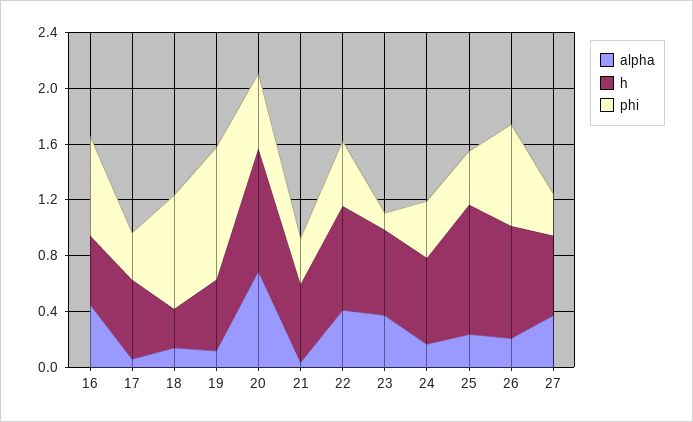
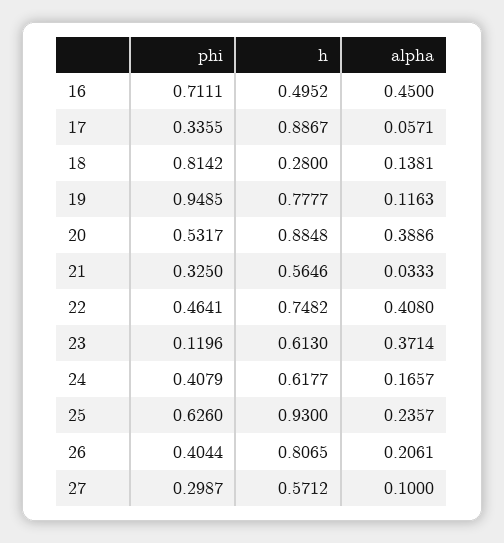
h, 17: 0.6 -> 0.8867
h, 19: 0.5 -> 0.7777
alpha, 20: 0.7 -> 0.3886
phi, 25: 0.4 -> 0.626
phi, 26: 0.7 -> 0.4044
alpha, 27: 0.4 -> 0.1

